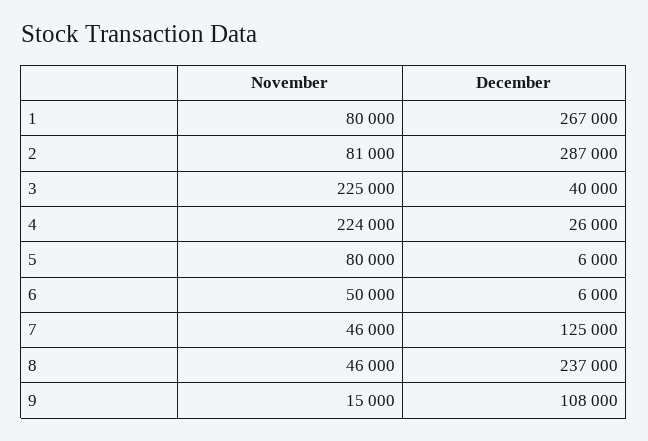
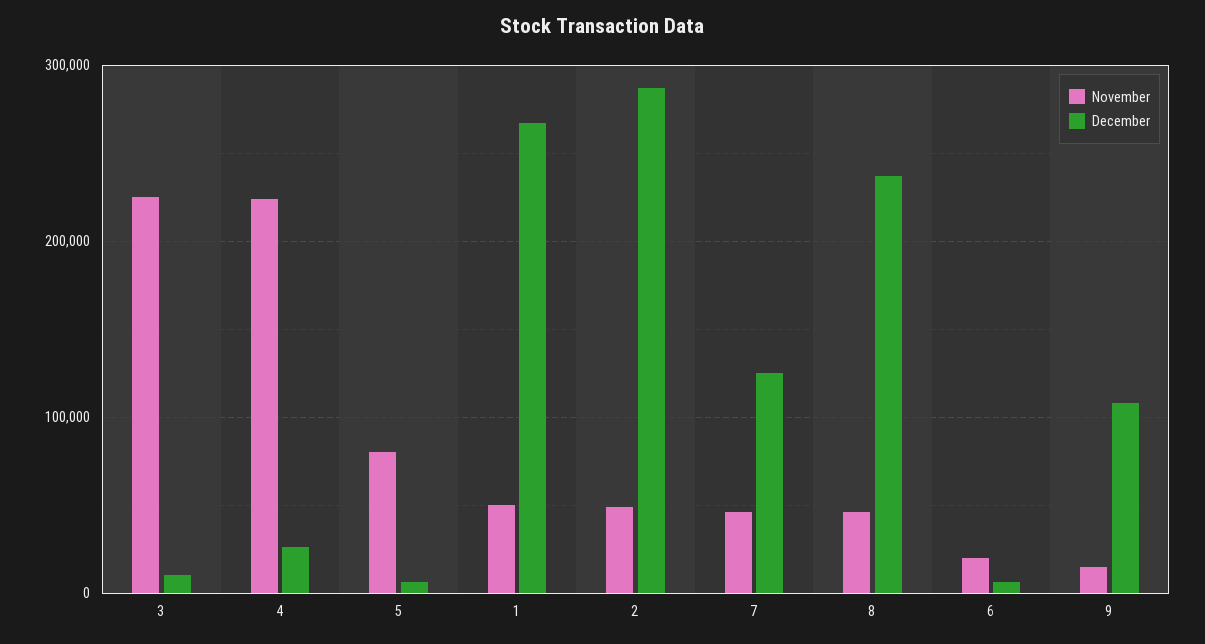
November, 1: 80000 -> 50000
November, 2: 81000 -> 50000
December, 3: 40000 -> 10000
November, 6: 50000 -> 20000

